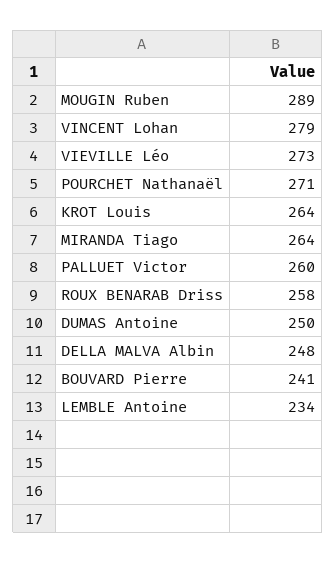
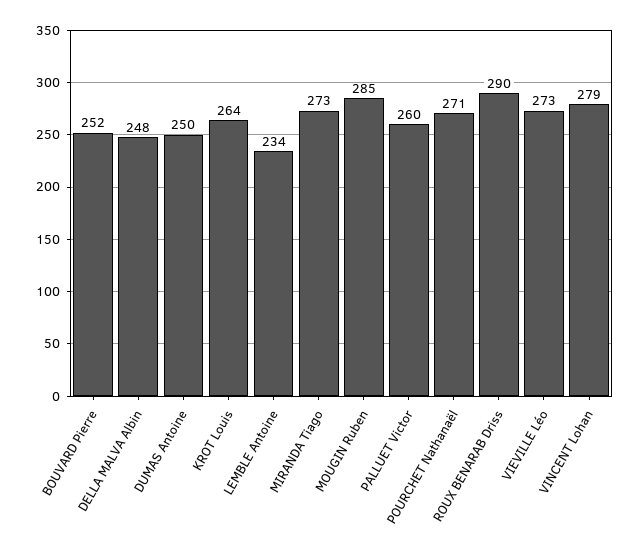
MOUGIN Ruben: 289 -> 285
MIRANDA Tiago: 264 -> 273
ROUX BENARAB Driss: 258 -> 290
BOUVARD Pierre: 241 -> 252

